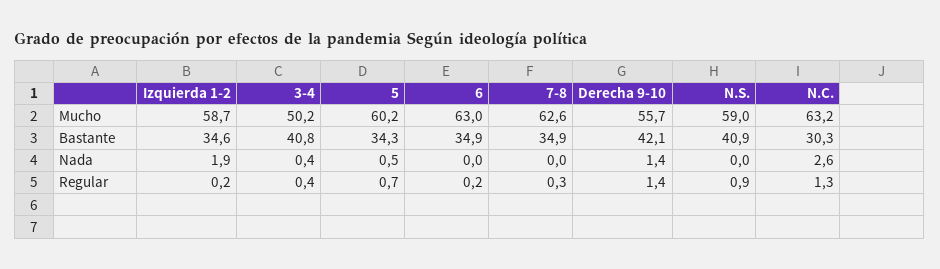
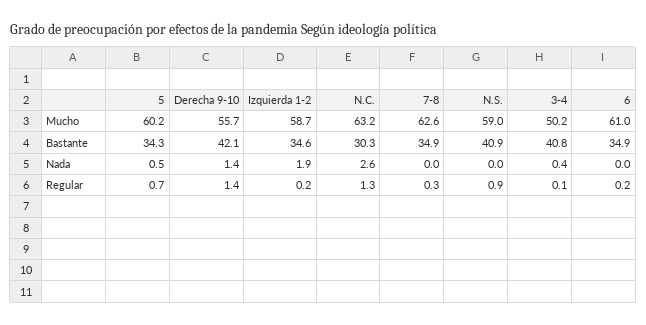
6, Mucho: 63 -> 61
3-4, Regular: 0.4 -> 0.1

